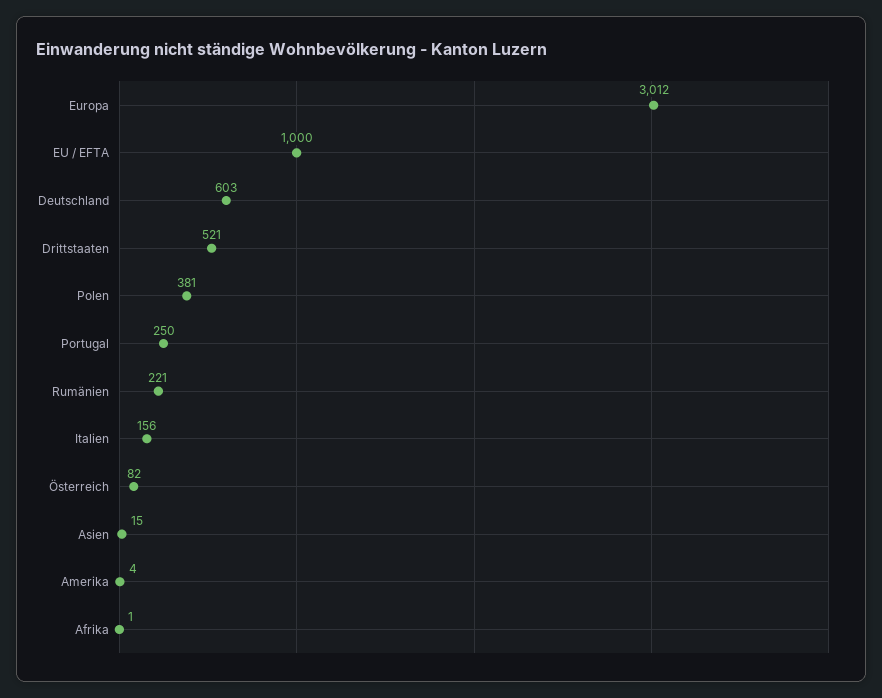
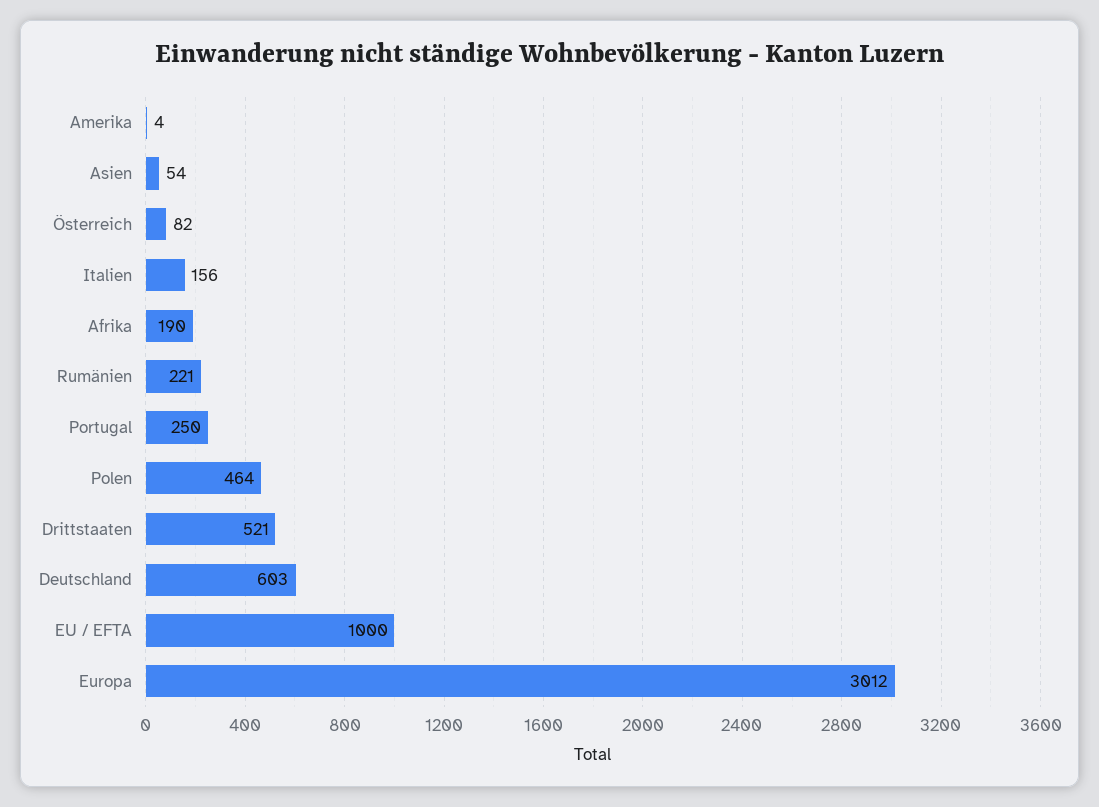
Polen: 381 -> 464
Asien: 15 -> 54
Afrika: 1 -> 190

